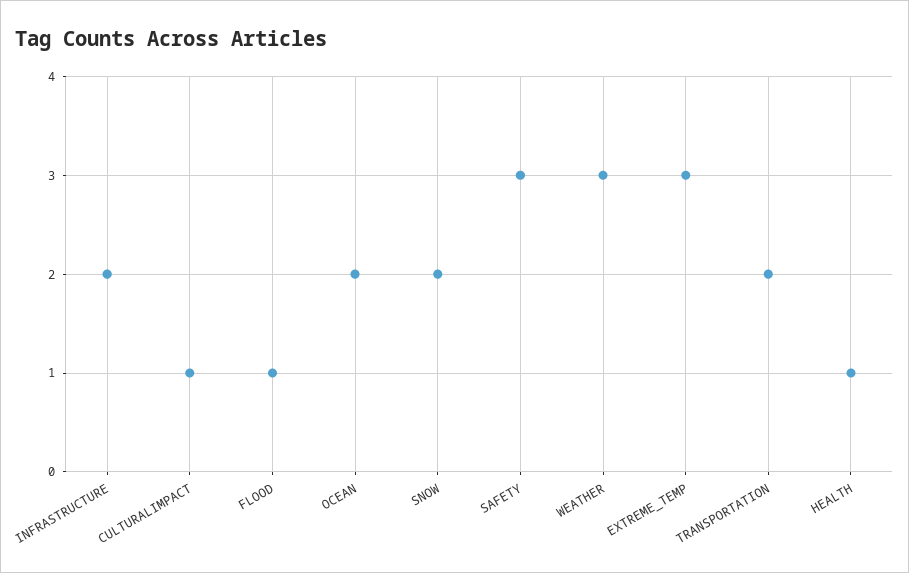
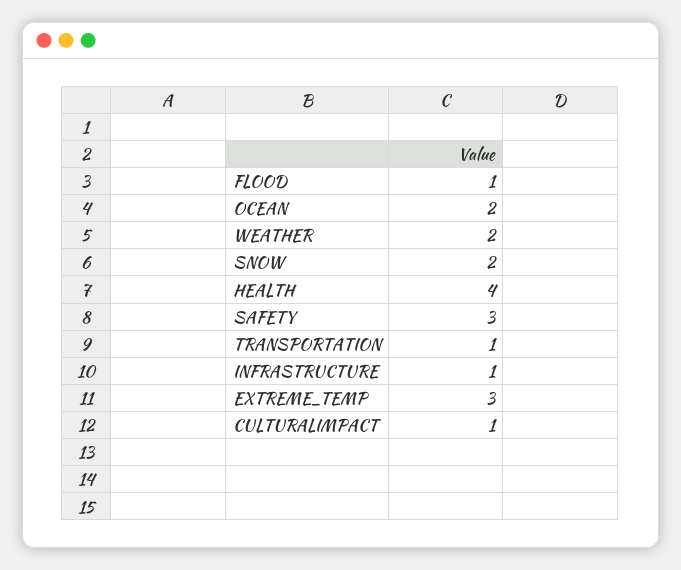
INFRASTRUCTURE: 2 -> 1
WEATHER: 3 -> 2
TRANSPORTATION: 2 -> 1
HEALTH: 1 -> 4

